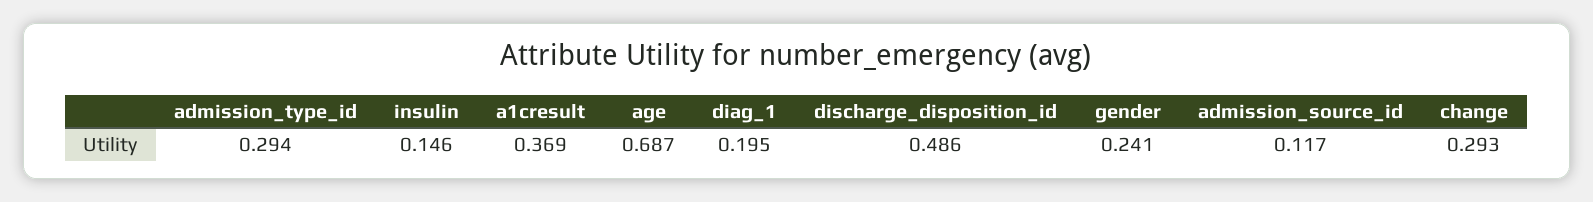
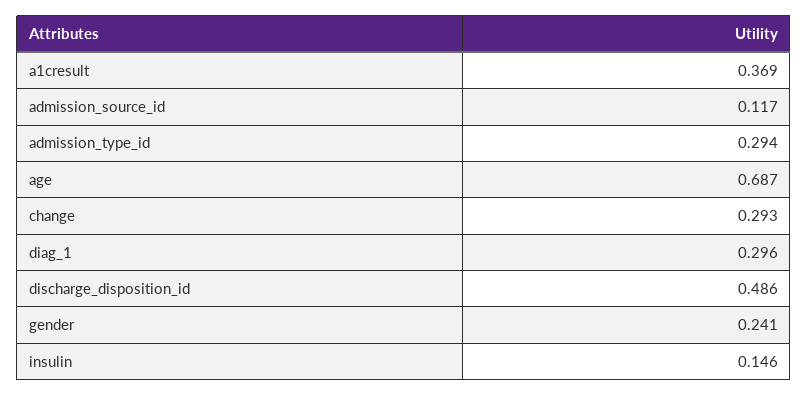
diag_1: 0.195 -> 0.296

